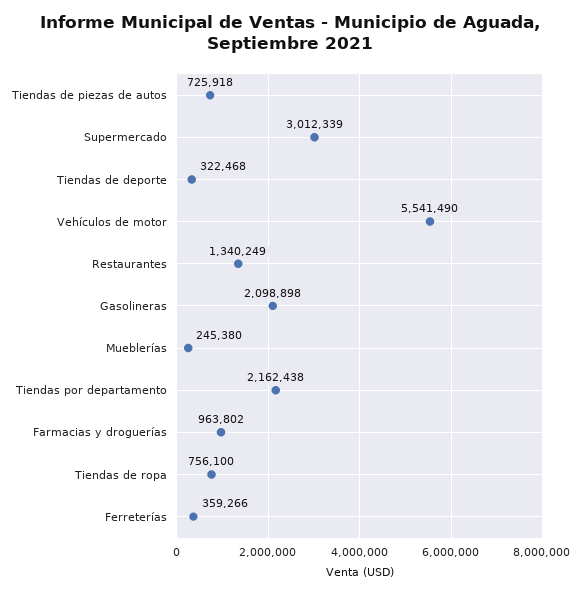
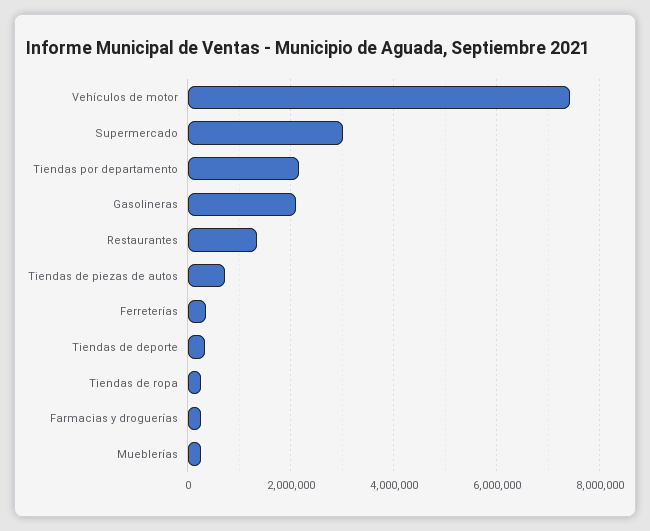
Vehículos de motor: 5541490 -> 7400000
Farmacias y droguerías: 963802 -> 200000
Tiendas de ropa: 756100 -> 200000

